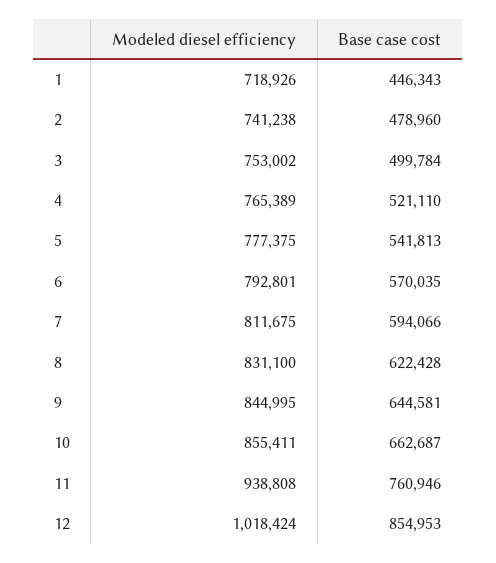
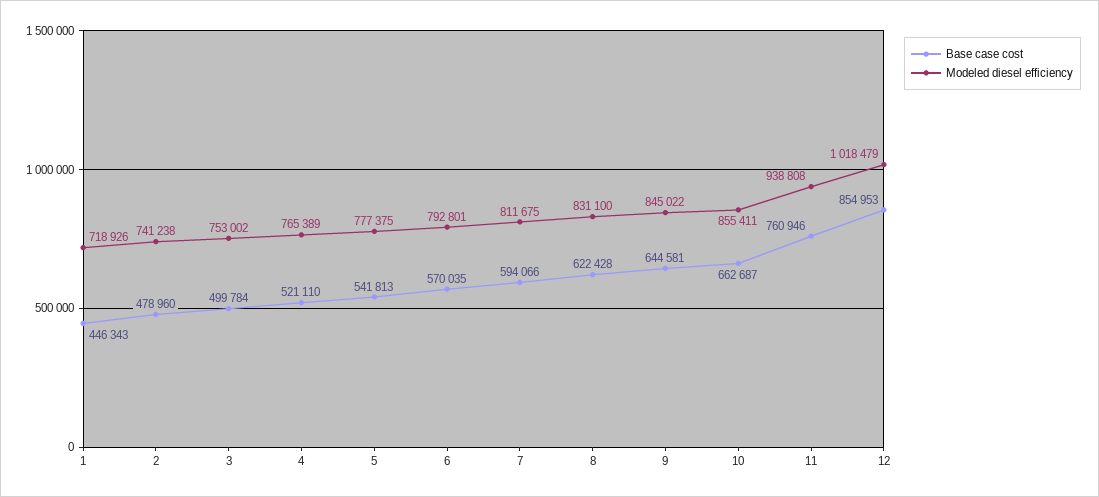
Modeled diesel efficiency, 9: 844995 -> 845022
Modeled diesel efficiency, 12: 1018424 -> 1018479

